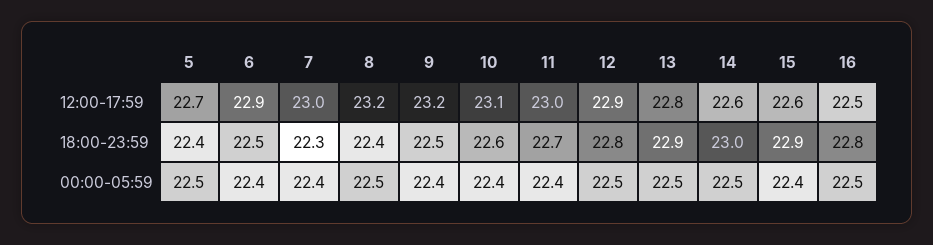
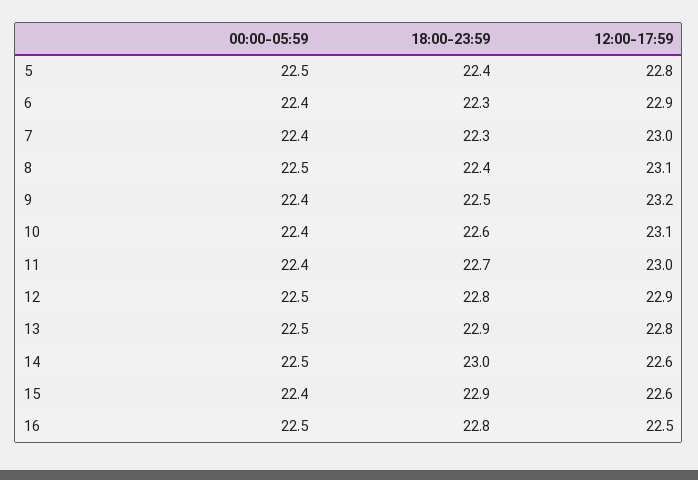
5, 12:00-17:59: 22.7 -> 22.8
8, 12:00-17:59: 23.2 -> 23.1
6, 18:00-23:59: 22.5 -> 22.3

